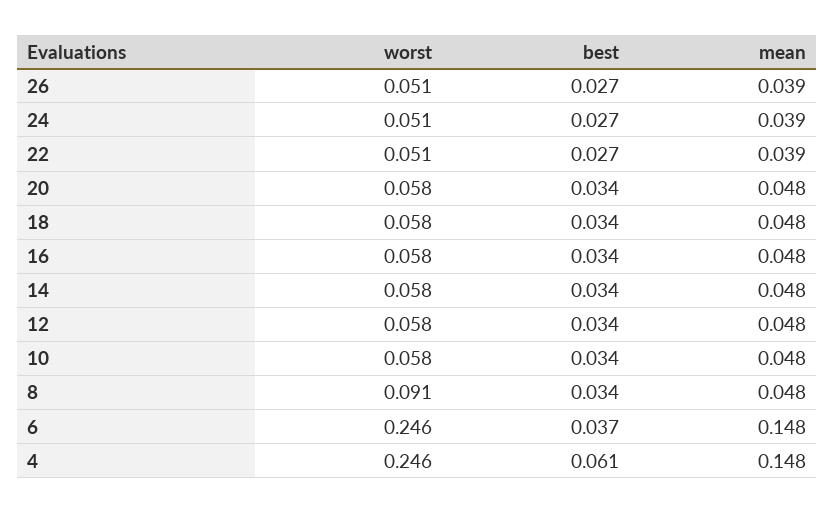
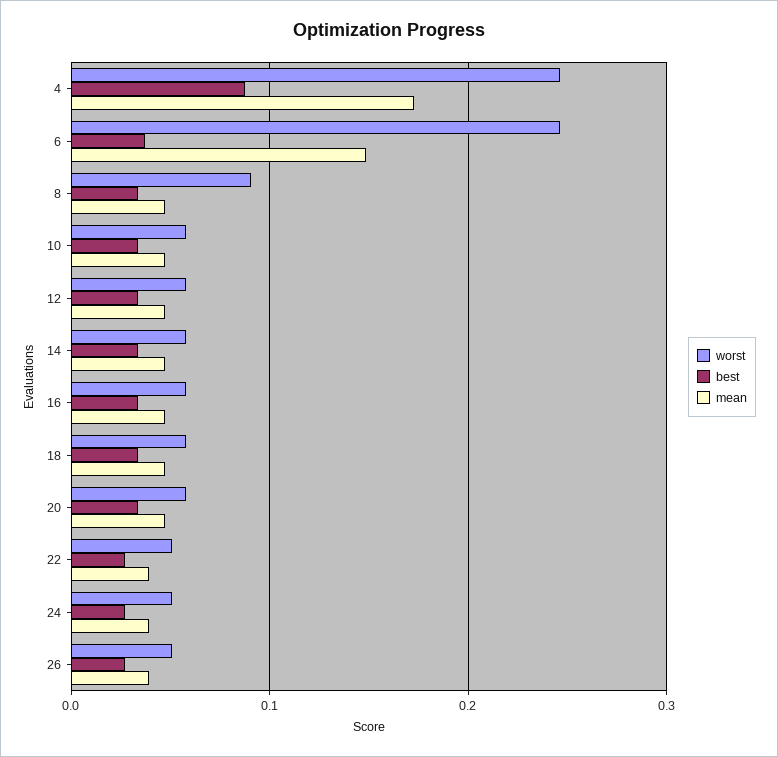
best, 4: 0.061 -> 0.09
mean, 4: 0.148 -> 0.17

